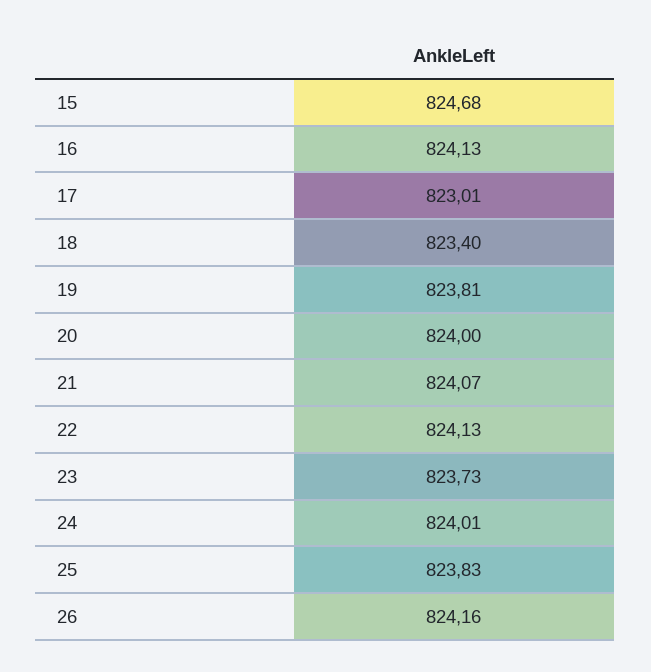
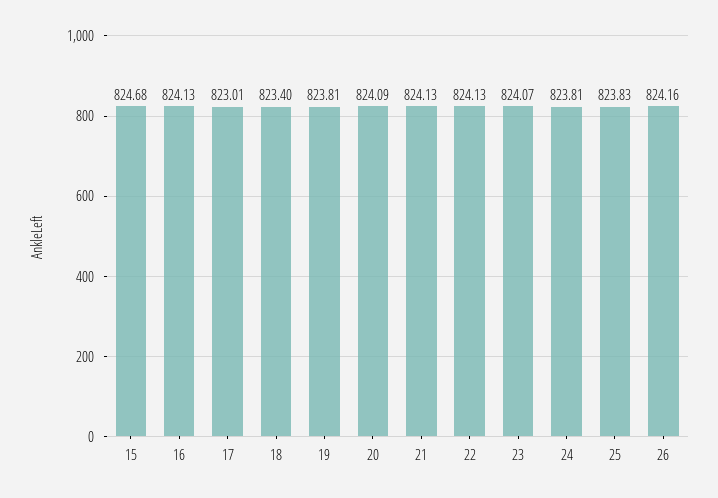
20: 824 -> 824.09
21: 824.07 -> 824.13
23: 823.73 -> 824.07
24: 824.01 -> 823.81

